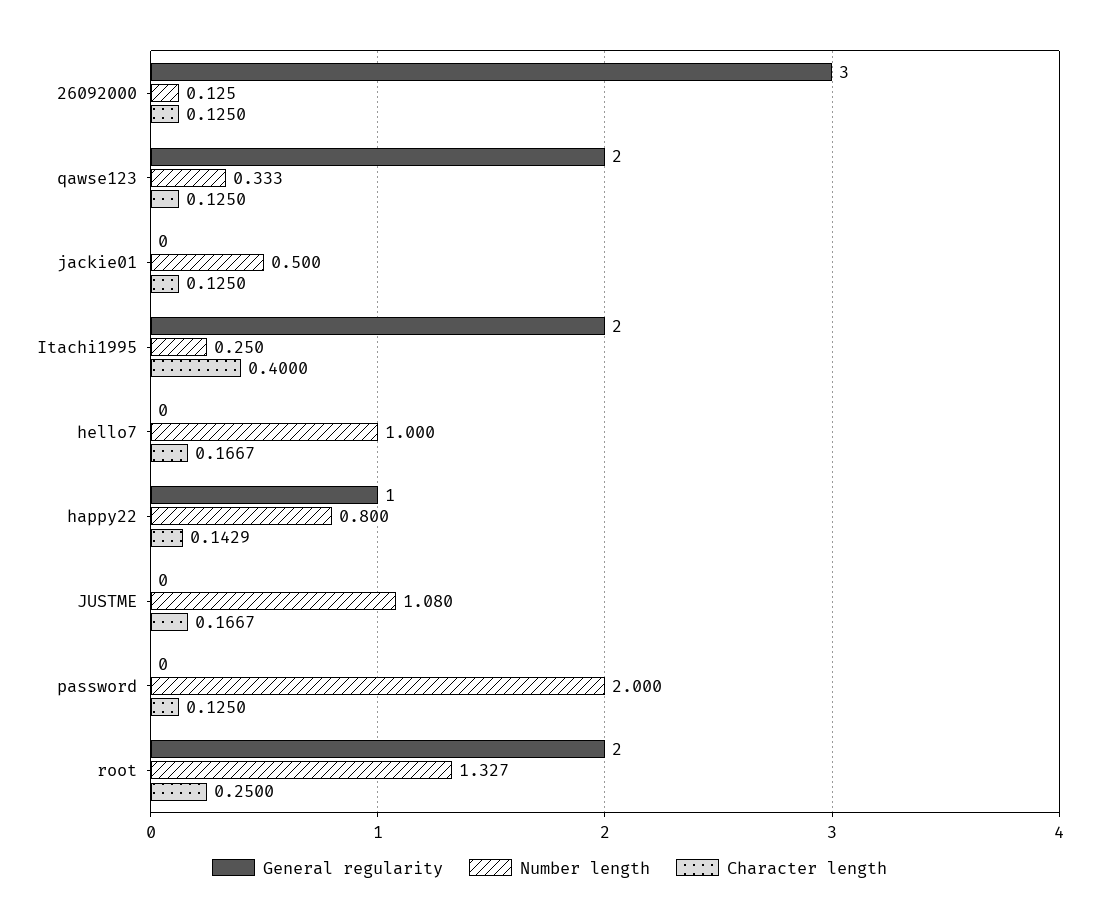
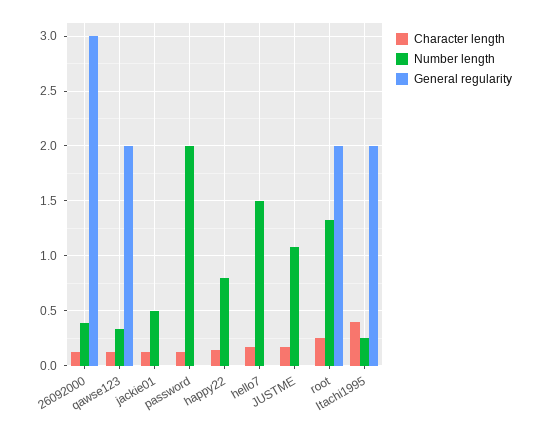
Number length, 26092000: 0.125 -> 0.4
Number length, hello7: 1 -> 1.5
General regularity, happy22: 1 -> 0

